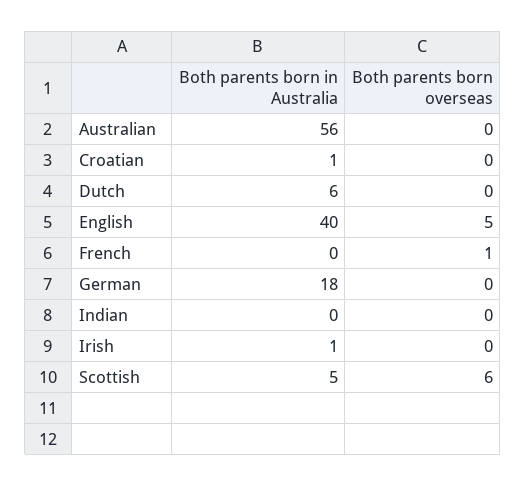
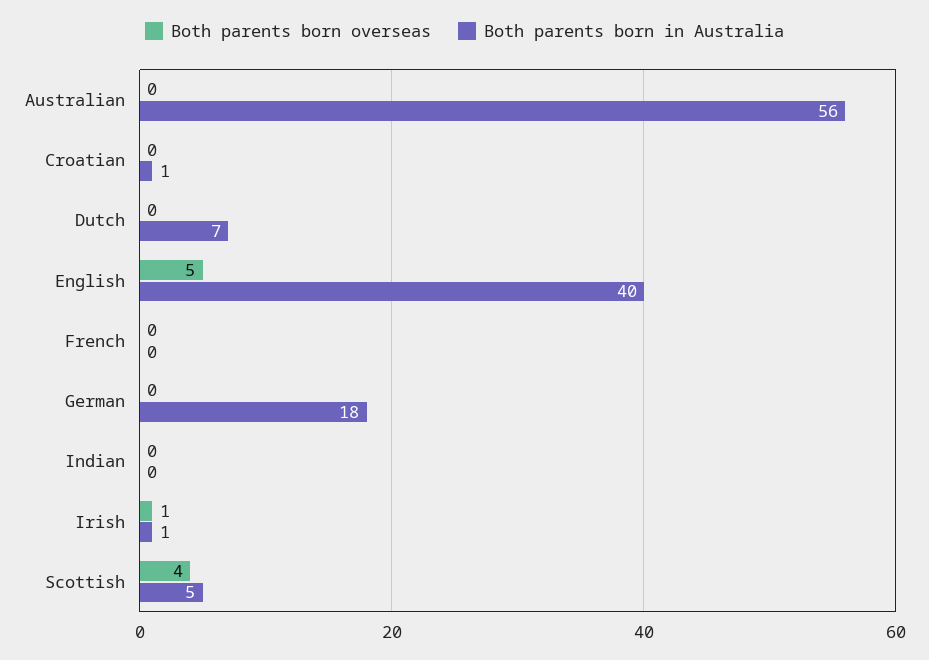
Both parents born in Australia, Dutch: 6 -> 7
Both parents born overseas, French: 1 -> 0
Both parents born overseas, Irish: 0 -> 1
Both parents born overseas, Scottish: 6 -> 4

